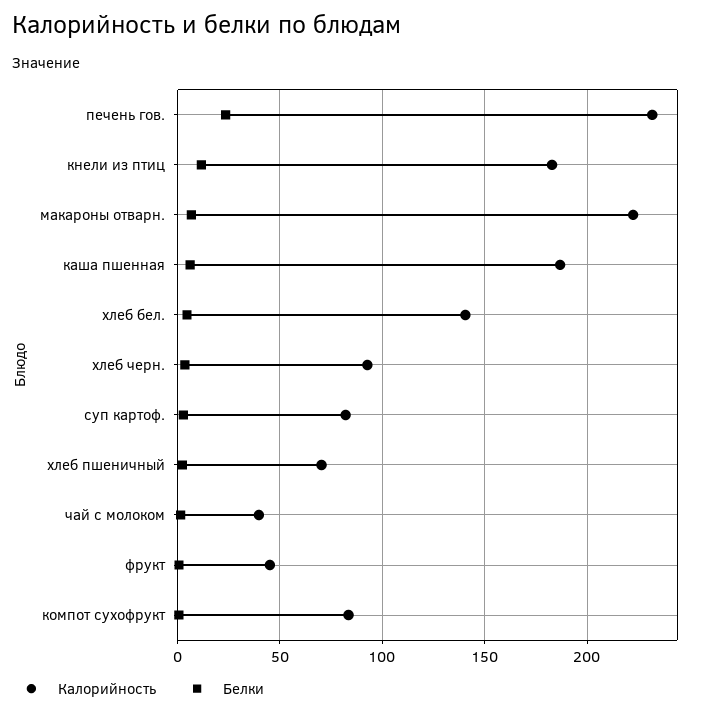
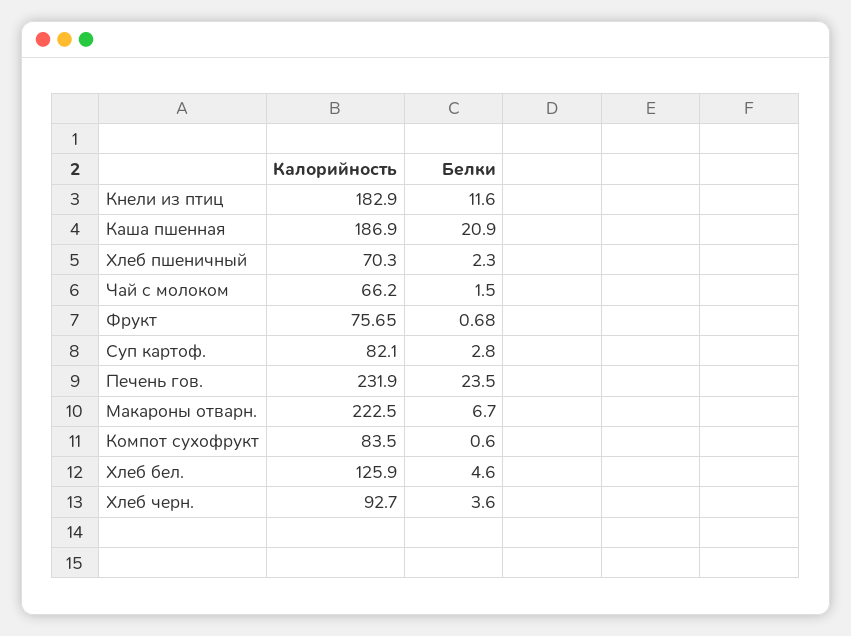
Белки, каша пшенная: 5 -> 20.9
Калорийность, хлеб бел.: 140 -> 125.9
Калорийность, чай с молоком: 40 -> 66.2
Калорийность, фрукт: 45 -> 75.65

